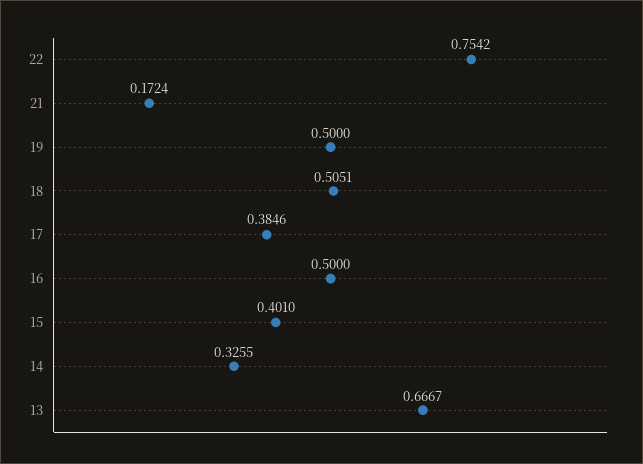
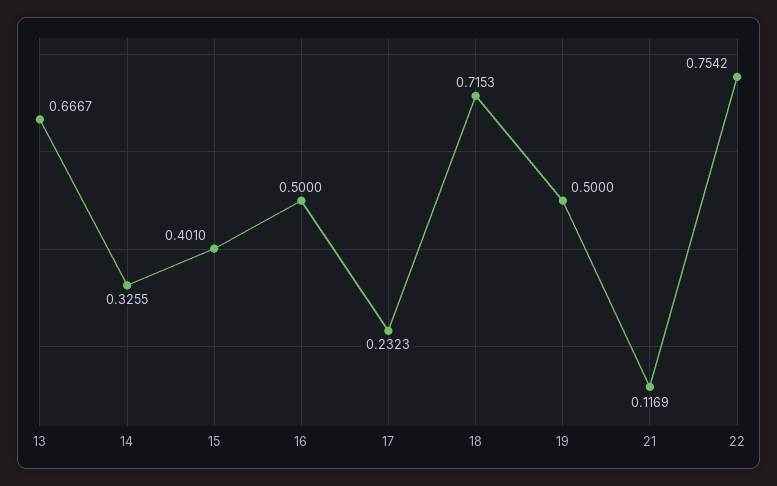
21: 0.1724 -> 0.1169
18: 0.5051 -> 0.7153
17: 0.3846 -> 0.2323

